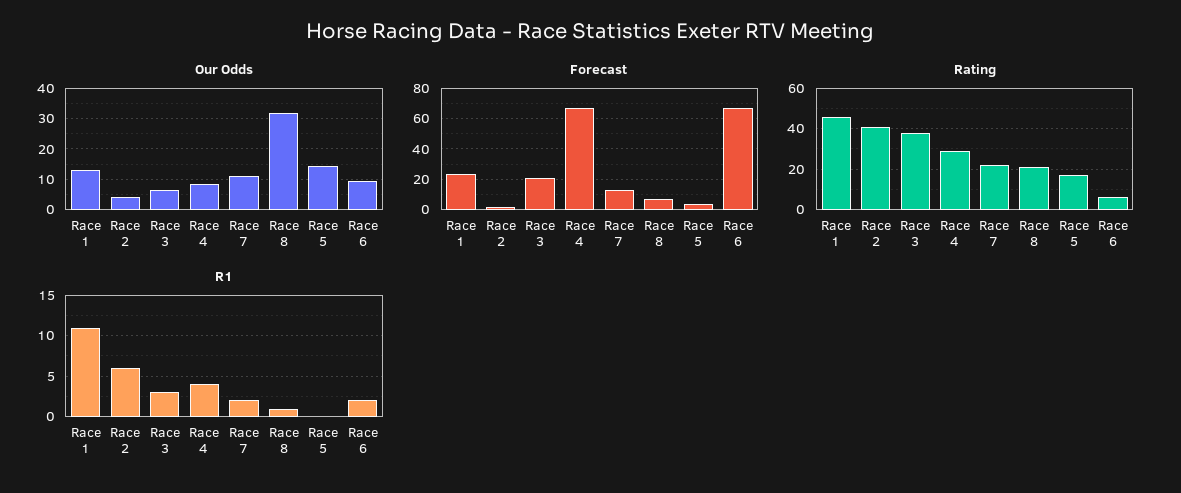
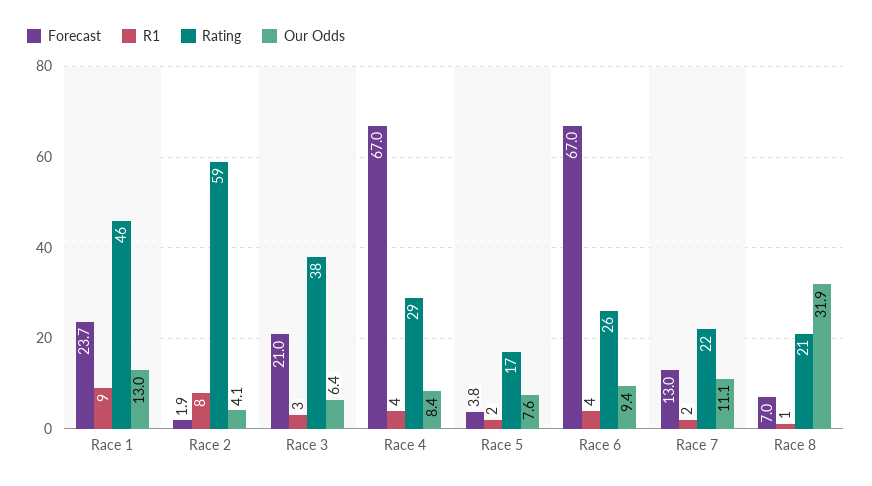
Our Odds, Race 5: 14 -> 7.6
Rating, Race 2: 40 -> 59
Rating, Race 6: 5 -> 26
R1, Race 1: 11 -> 9
R1, Race 2: 6 -> 8
R1, Race 5: 0 -> 2
R1, Race 6: 2 -> 4

